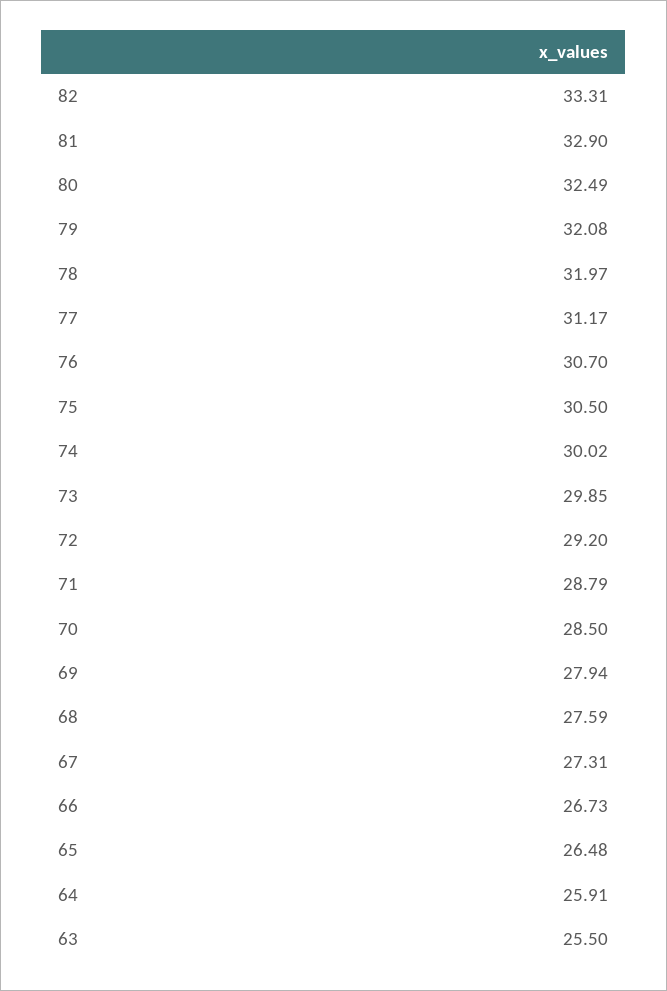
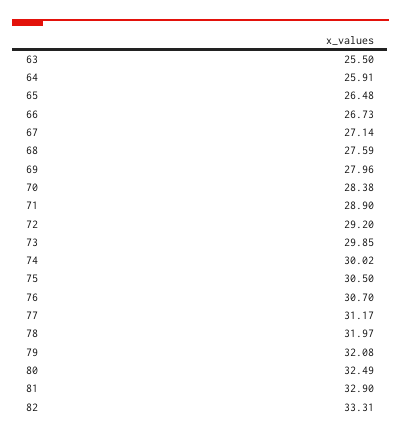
71: 28.79 -> 28.9
70: 28.5 -> 28.38
69: 27.94 -> 27.96
67: 27.31 -> 27.14

